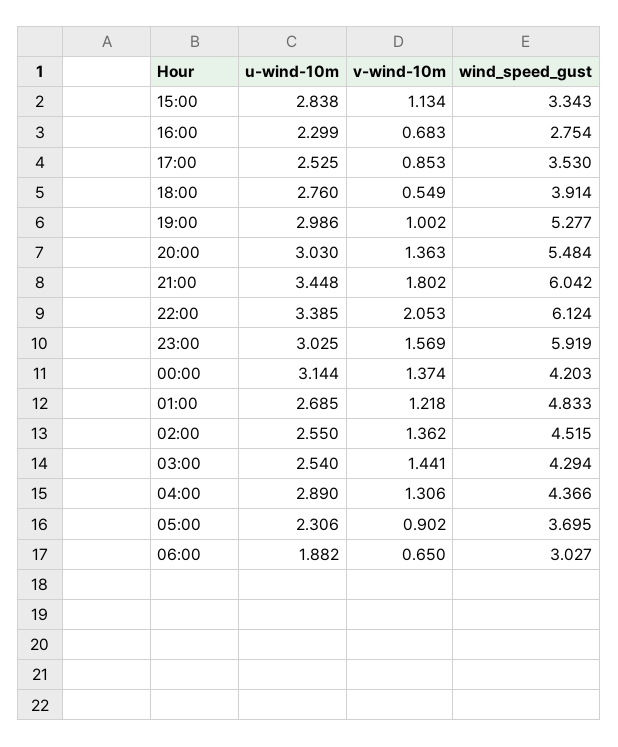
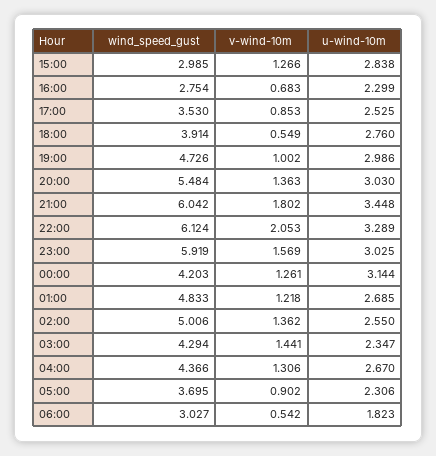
v-wind-10m, 15:00: 1.134 -> 1.266
wind_speed_gust, 15:00: 3.343 -> 2.985
wind_speed_gust, 19:00: 5.277 -> 4.726
u-wind-10m, 22:00: 3.385 -> 3.289
v-wind-10m, 00:00: 1.374 -> 1.261
wind_speed_gust, 02:00: 4.515 -> 5.006
u-wind-10m, 03:00: 2.54 -> 2.347
u-wind-10m, 04:00: 2.89 -> 2.67
u-wind-10m, 06:00: 1.882 -> 1.823
v-wind-10m, 06:00: 0.65 -> 0.542

